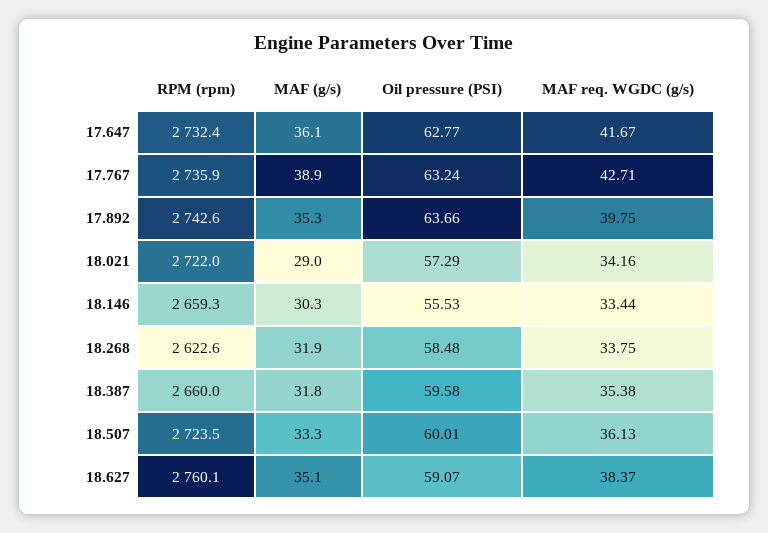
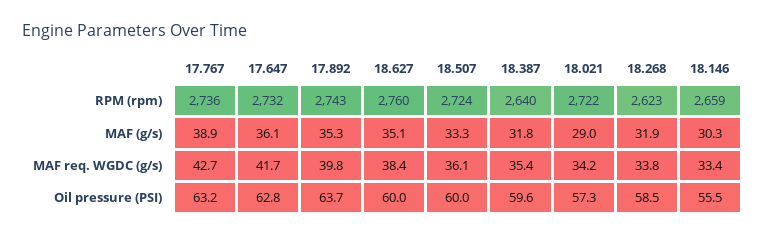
RPM (rpm), 18.387: 2660 -> 2640
Oil pressure (PSI), 18.627: 59.07 -> 60

